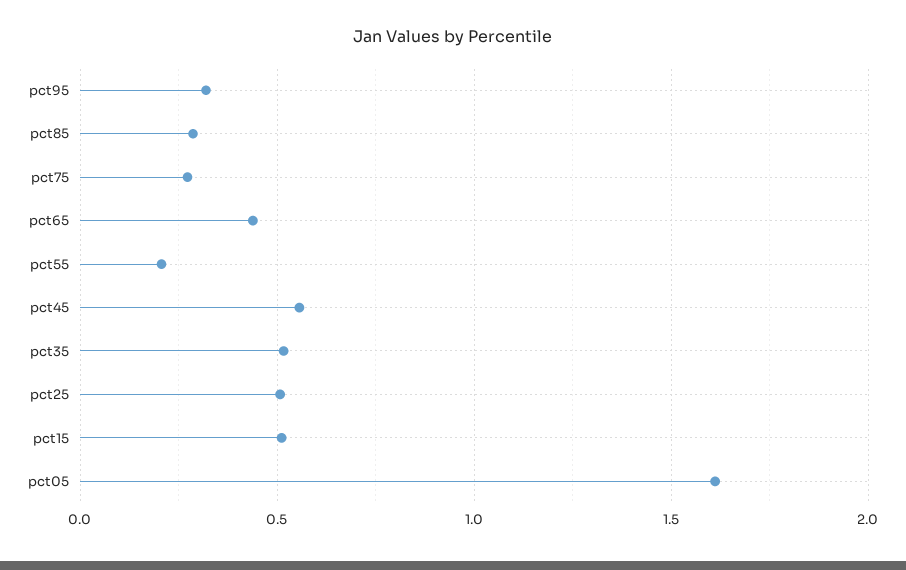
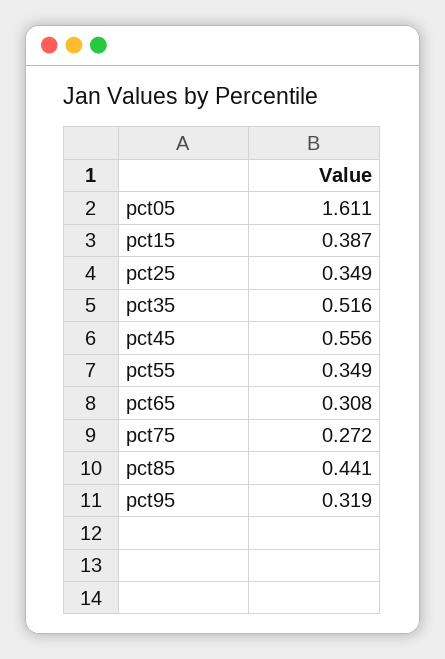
pct85: 0.3 -> 0.441
pct65: 0.45 -> 0.308
pct55: 0.2 -> 0.349
pct25: 0.5 -> 0.349
pct15: 0.5 -> 0.387

